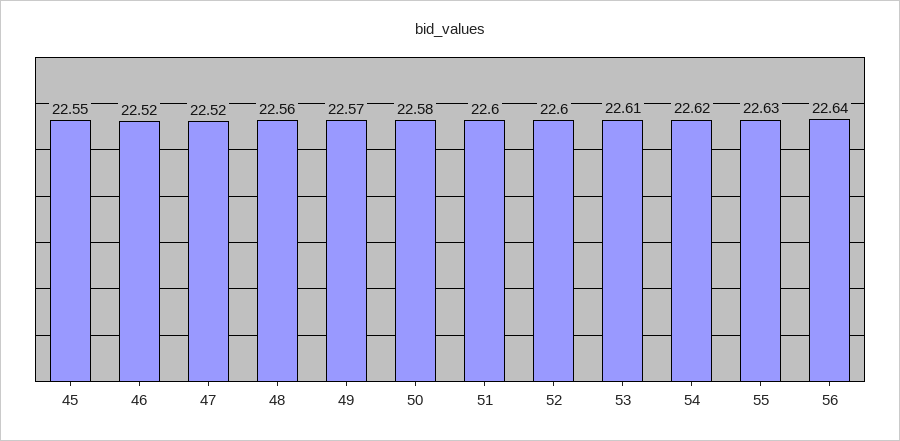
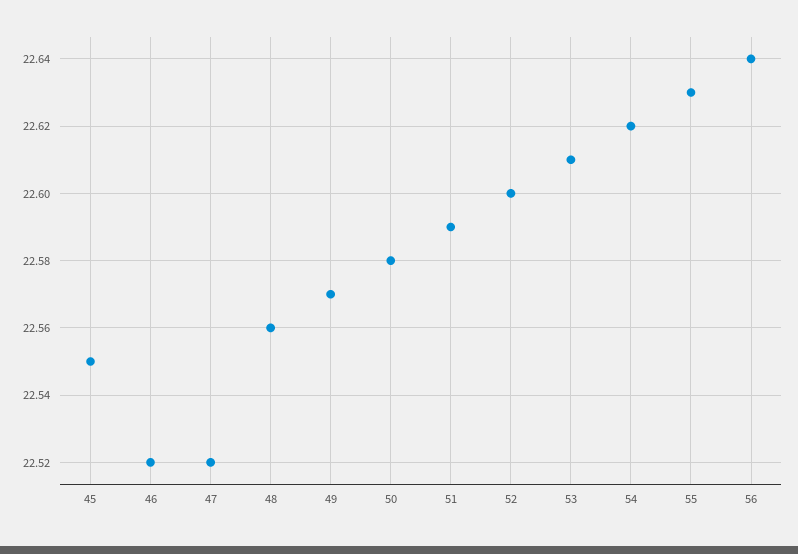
51: 22.6 -> 22.59

